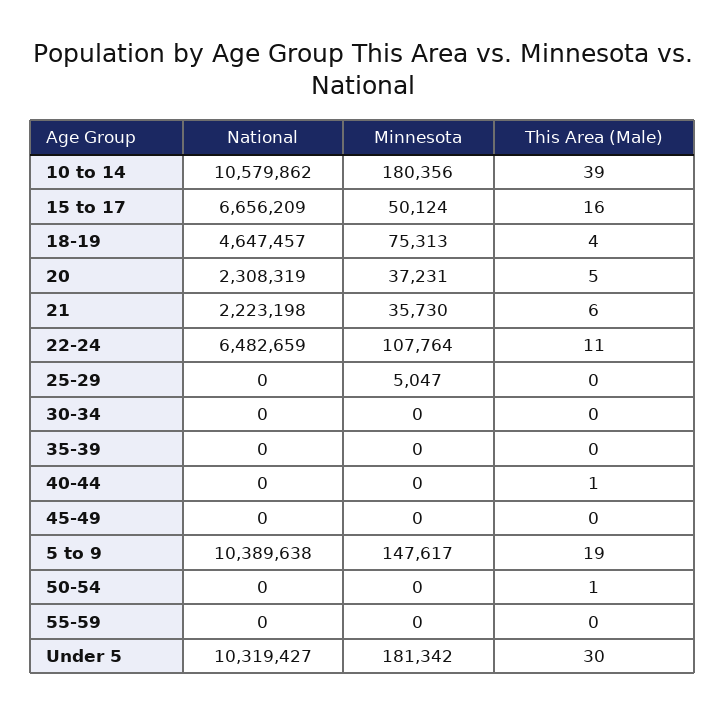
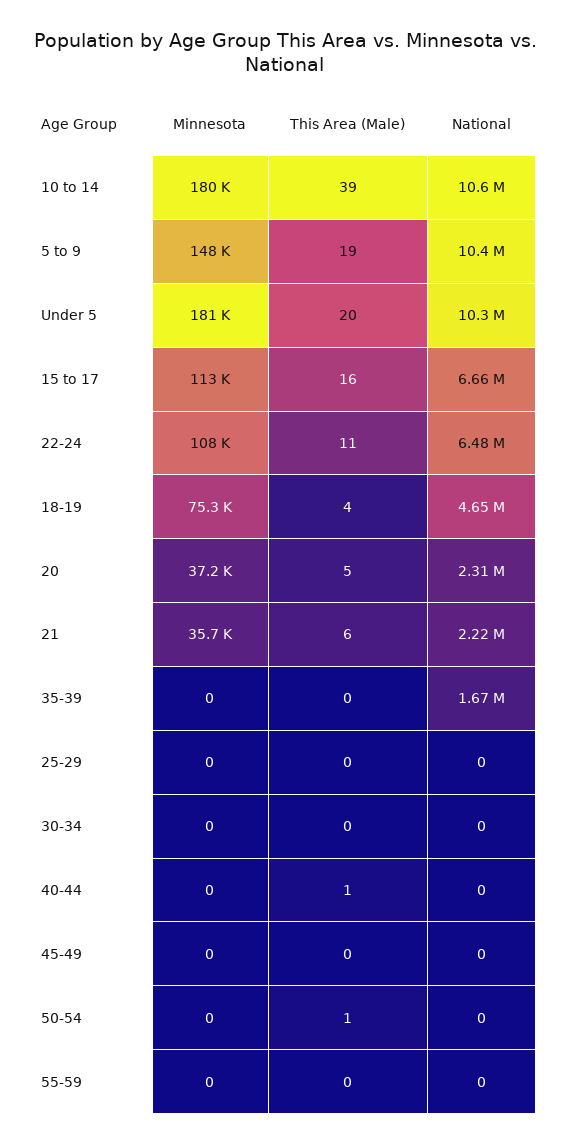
Minnesota, 15 to 17: 50124 -> 113000
Minnesota, 25-29: 5047 -> 0
National, 35-39: 0 -> 1670000
This Area (Male), Under 5: 30 -> 20

